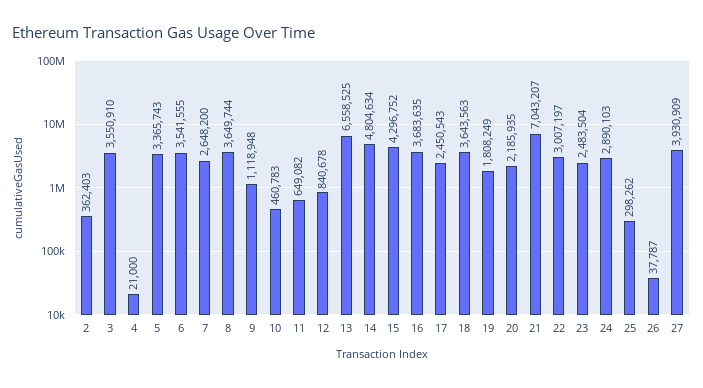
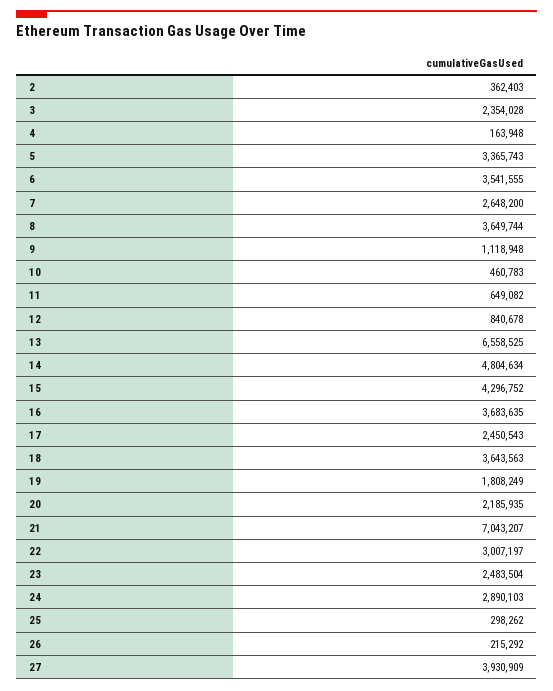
3: 3550910 -> 2354028
4: 21000 -> 163948
26: 37787 -> 215292

